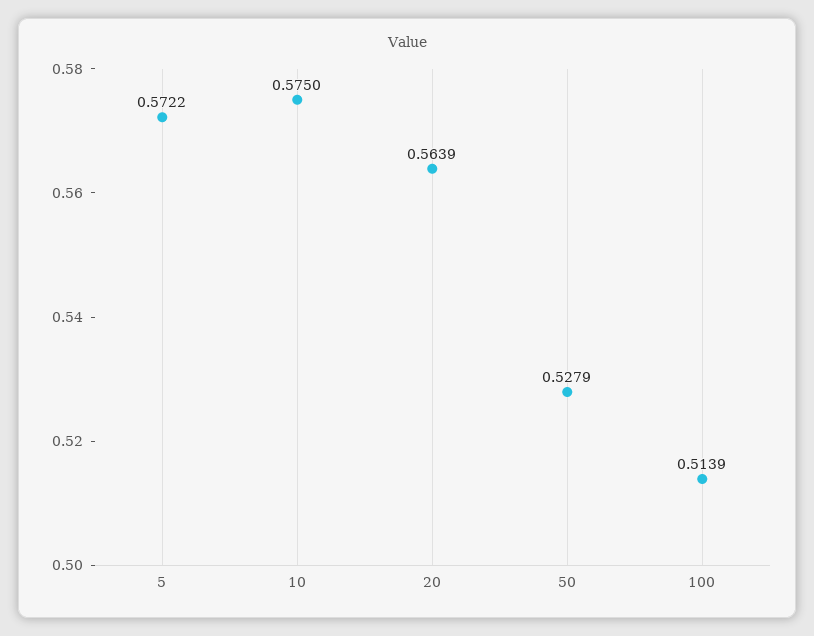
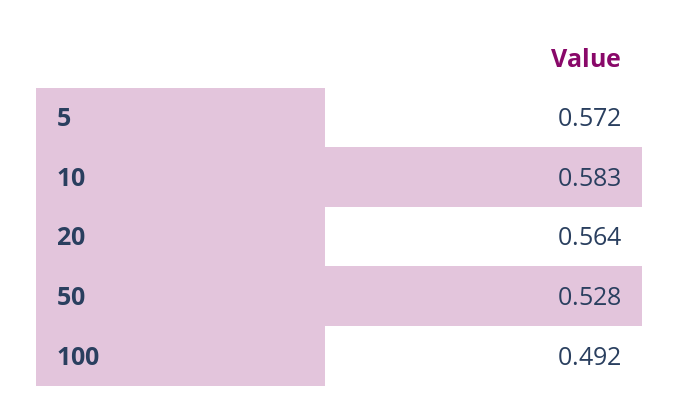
10: 0.575 -> 0.583
100: 0.5139 -> 0.492

